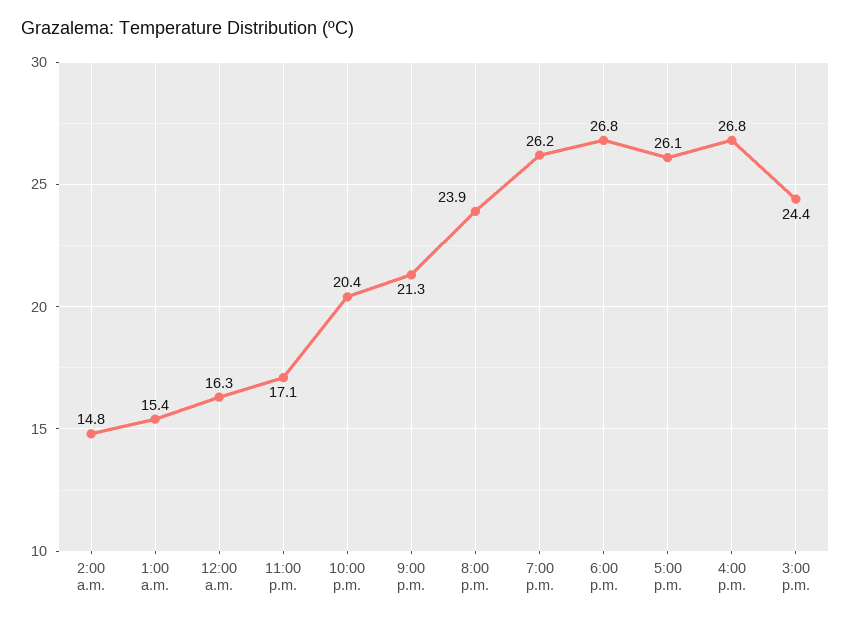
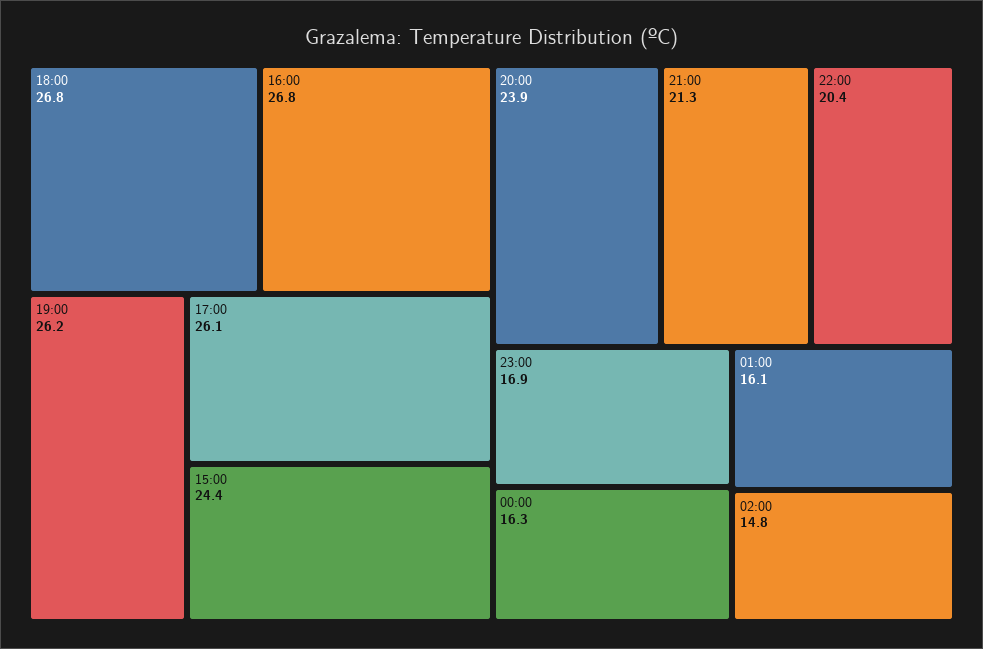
1:00 a.m.: 15.4 -> 16.1
11:00 p.m.: 17.1 -> 16.9

